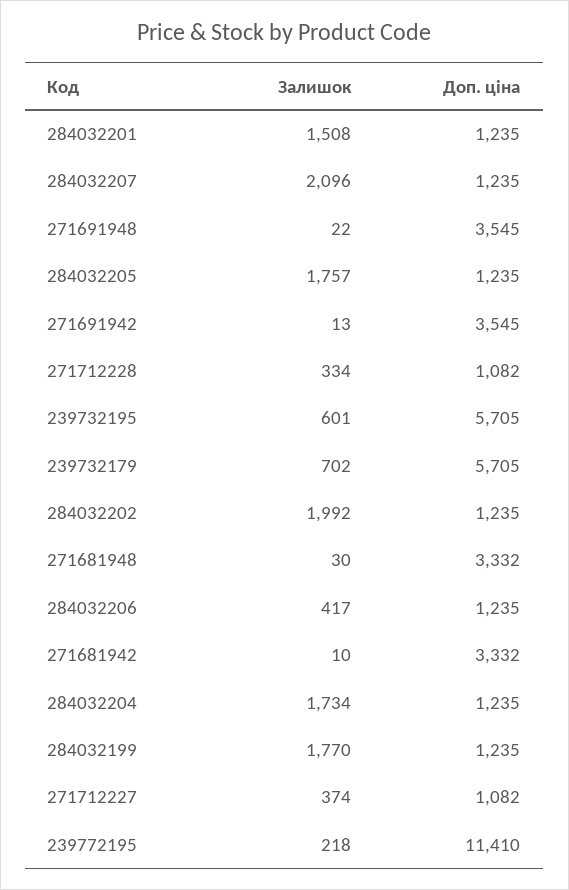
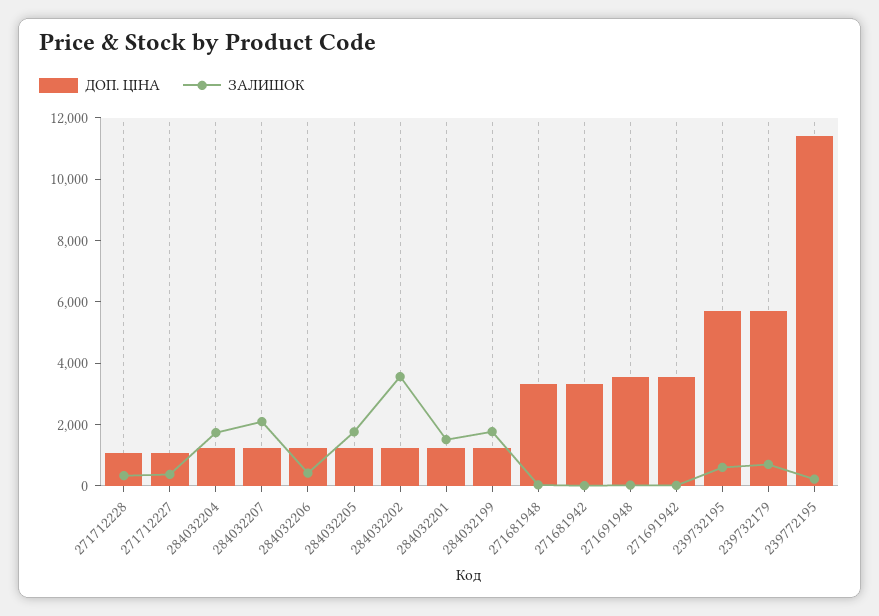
Залишок, 284032202: 1992 -> 3500

